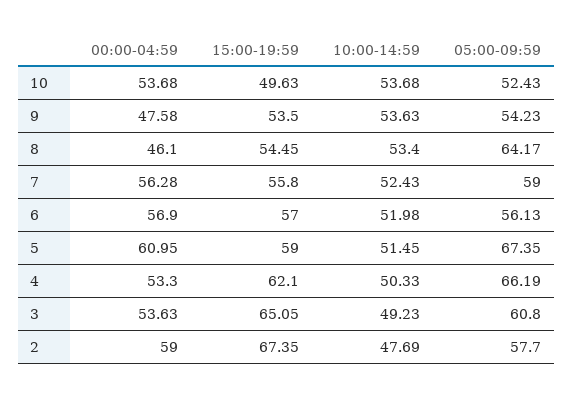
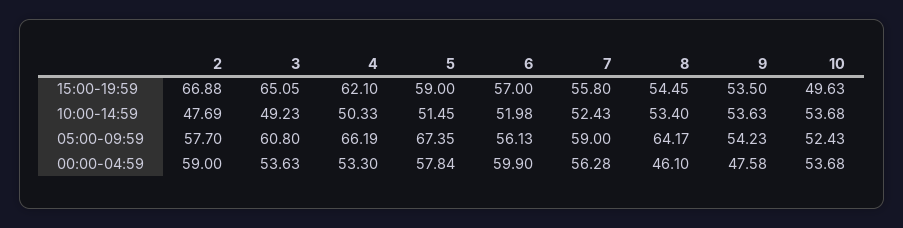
00:00-04:59, 6: 56.9 -> 59.9
00:00-04:59, 5: 60.95 -> 57.84
15:00-19:59, 2: 67.35 -> 66.88

